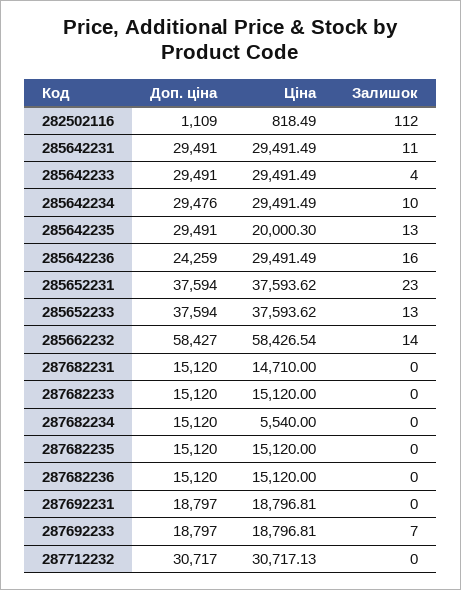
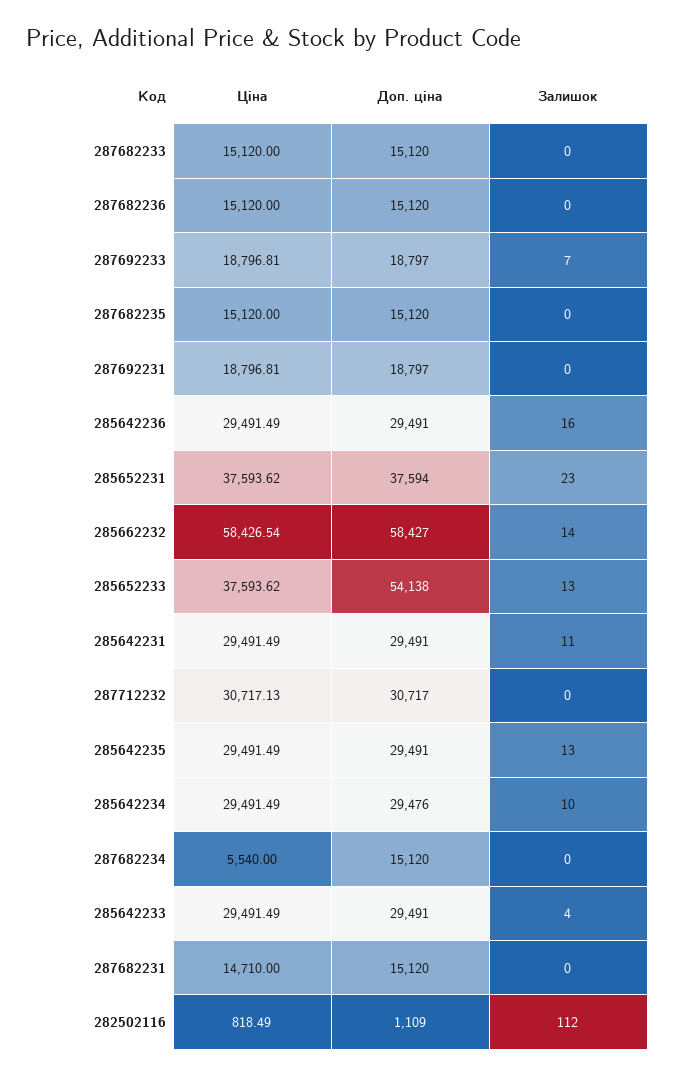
Ціна, 285642235: 20000.3 -> 29491.49
Доп. ціна, 285642236: 24259 -> 29491
Доп. ціна, 285652233: 37594 -> 54138

